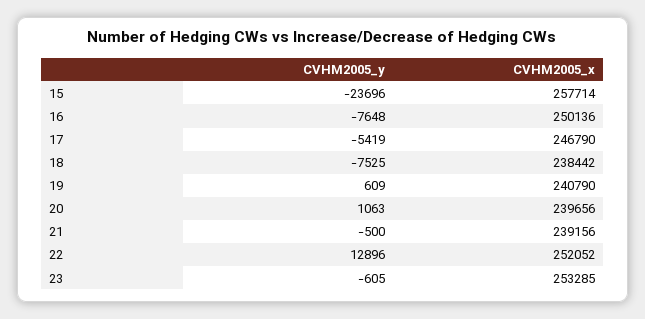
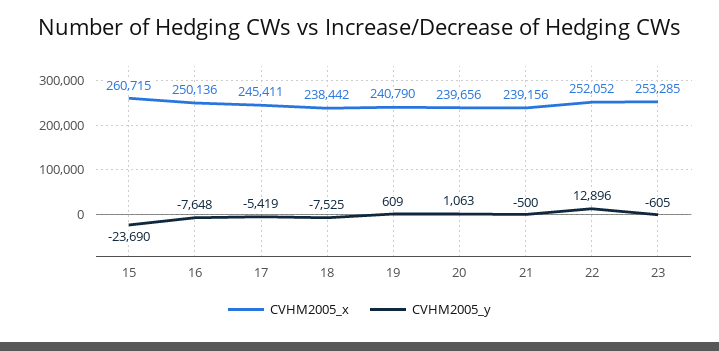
CVHM2005_y, 15: -23696 -> -23690
CVHM2005_x, 15: 257714 -> 260715
CVHM2005_x, 17: 246790 -> 245411

